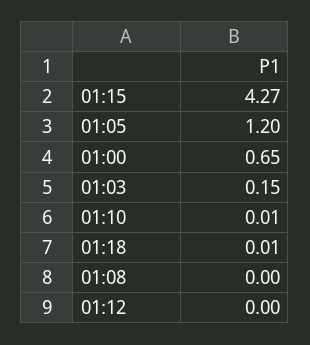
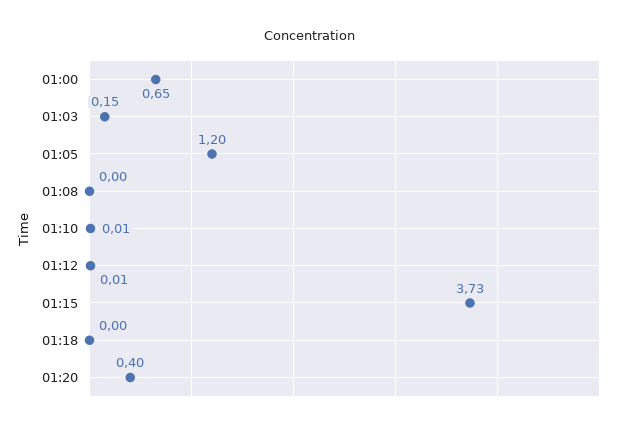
01:15: 4.27 -> 3.73
01:18: 0.01 -> 0
01:12: 0 -> 0.01
01:20: none -> 0.4

